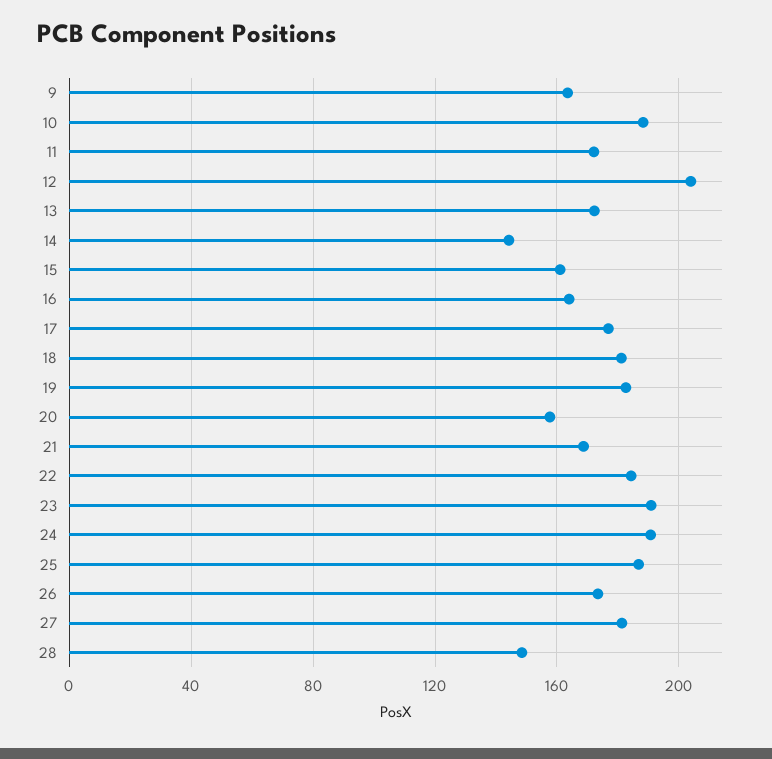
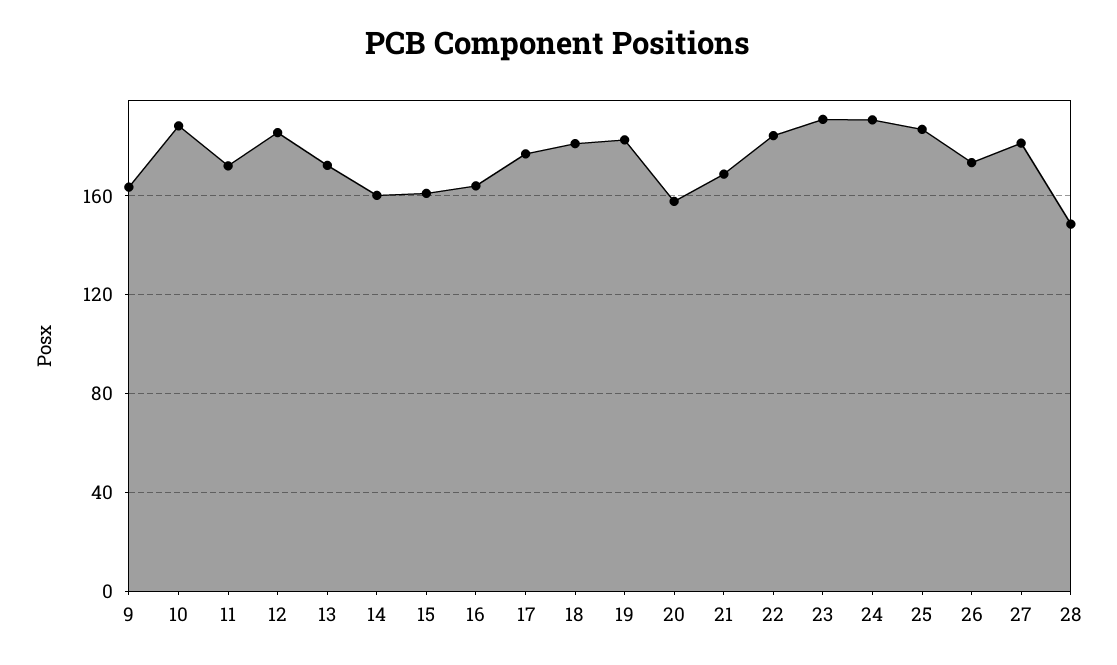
12: 205 -> 185
14: 145 -> 160

